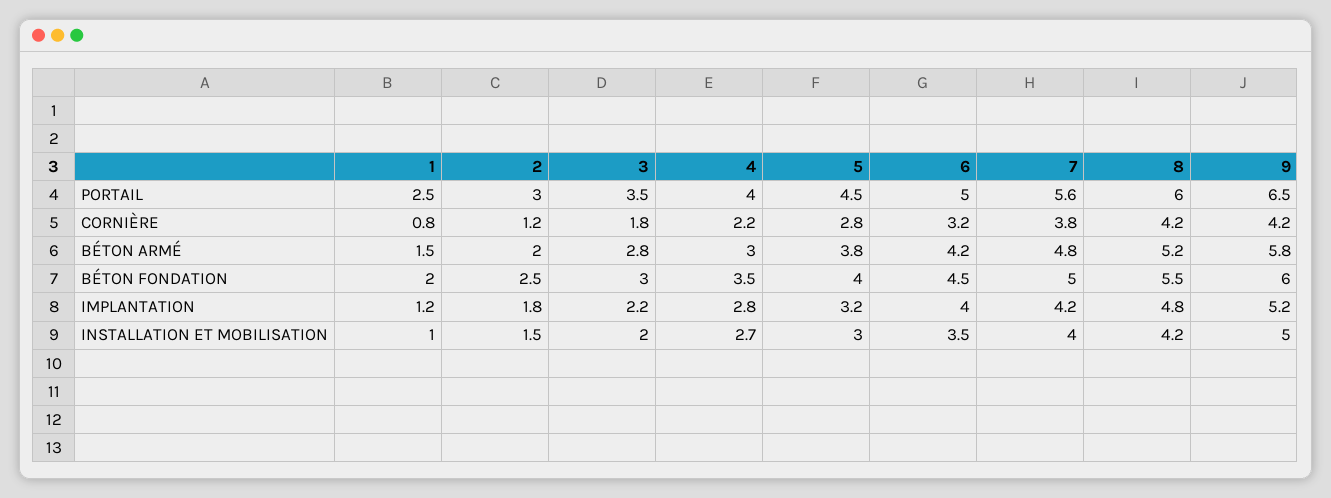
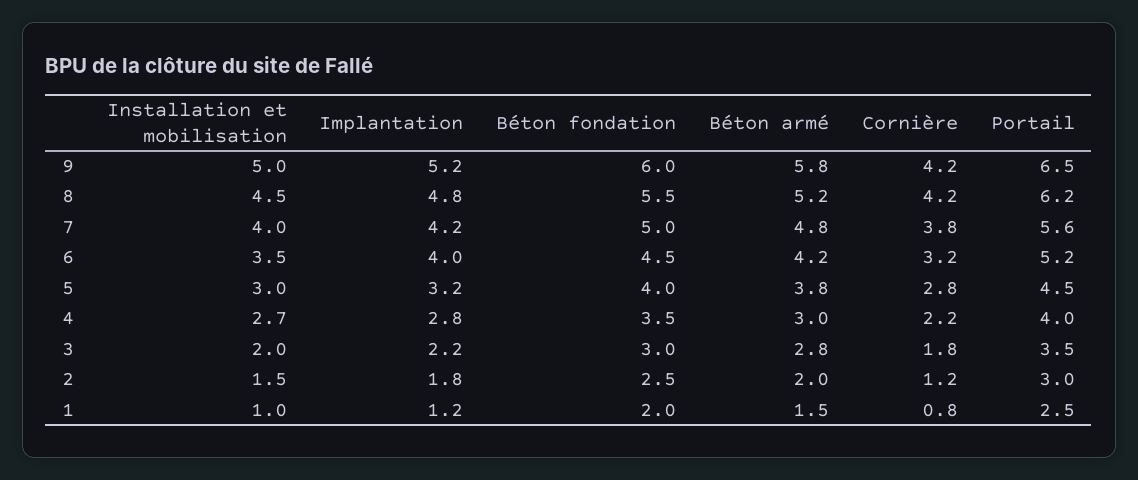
6, PORTAIL: 5 -> 5.2
8, PORTAIL: 6 -> 6.2
8, INSTALLATION ET MOBILISATION: 4.2 -> 4.5

